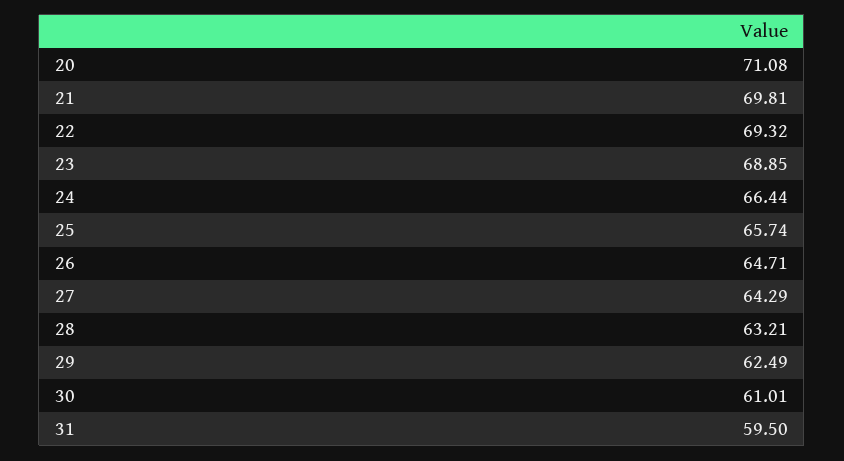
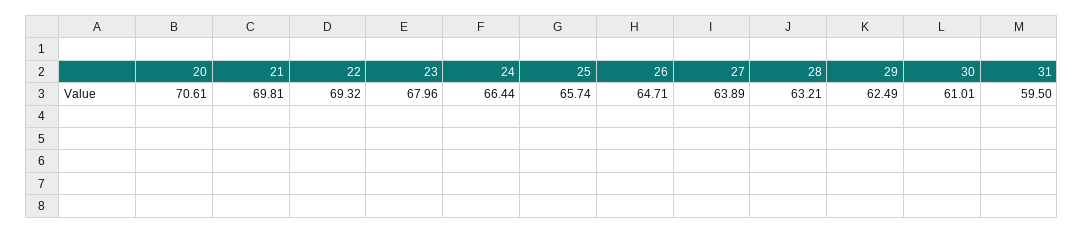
20: 71.08 -> 70.61
23: 68.85 -> 67.96
27: 64.29 -> 63.89

